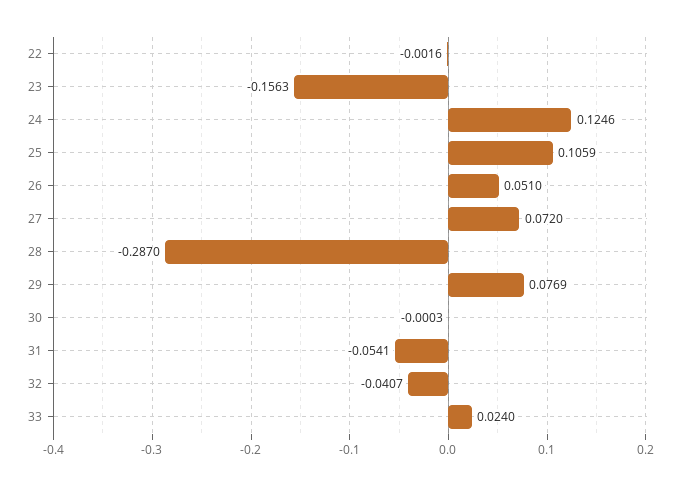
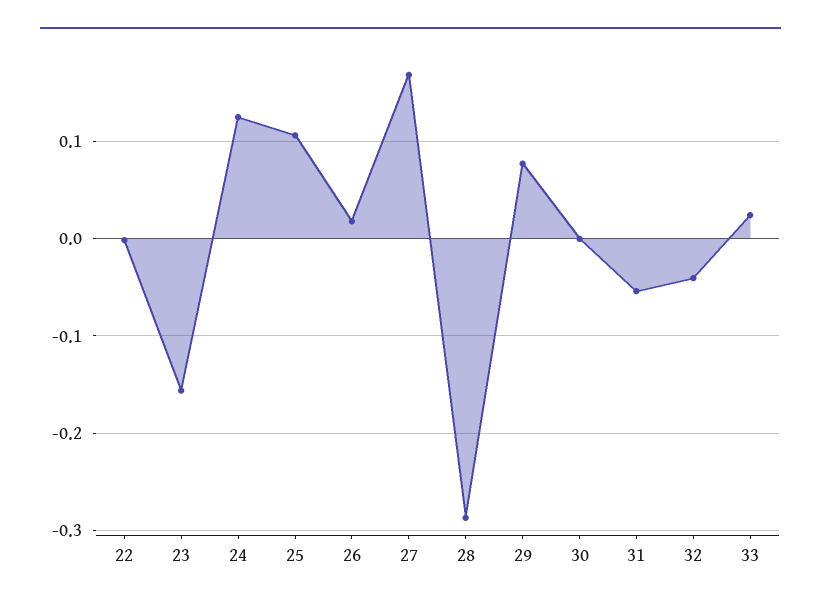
26: 0.051 -> 0.02
27: 0.072 -> 0.17

